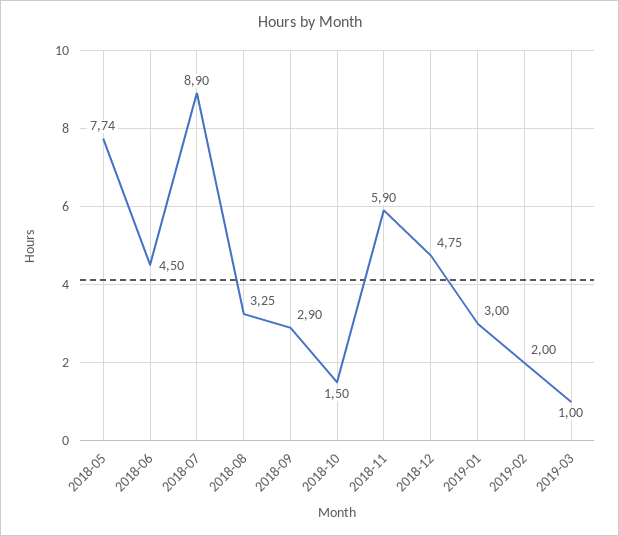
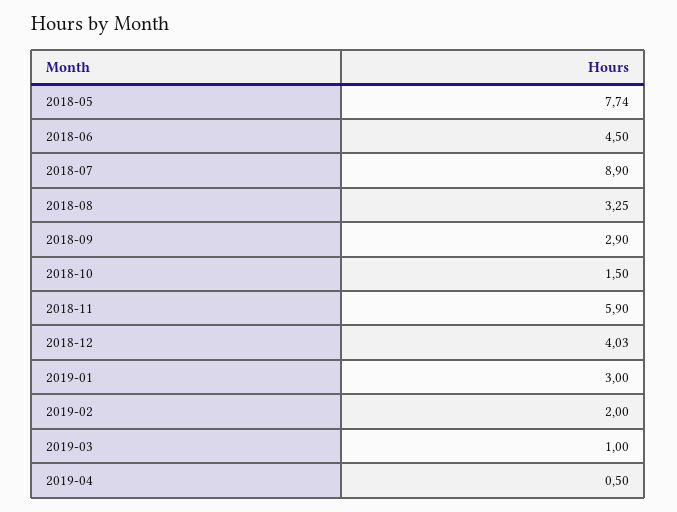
2018-12: 4.75 -> 4.03
2019-04: none -> 0.5

